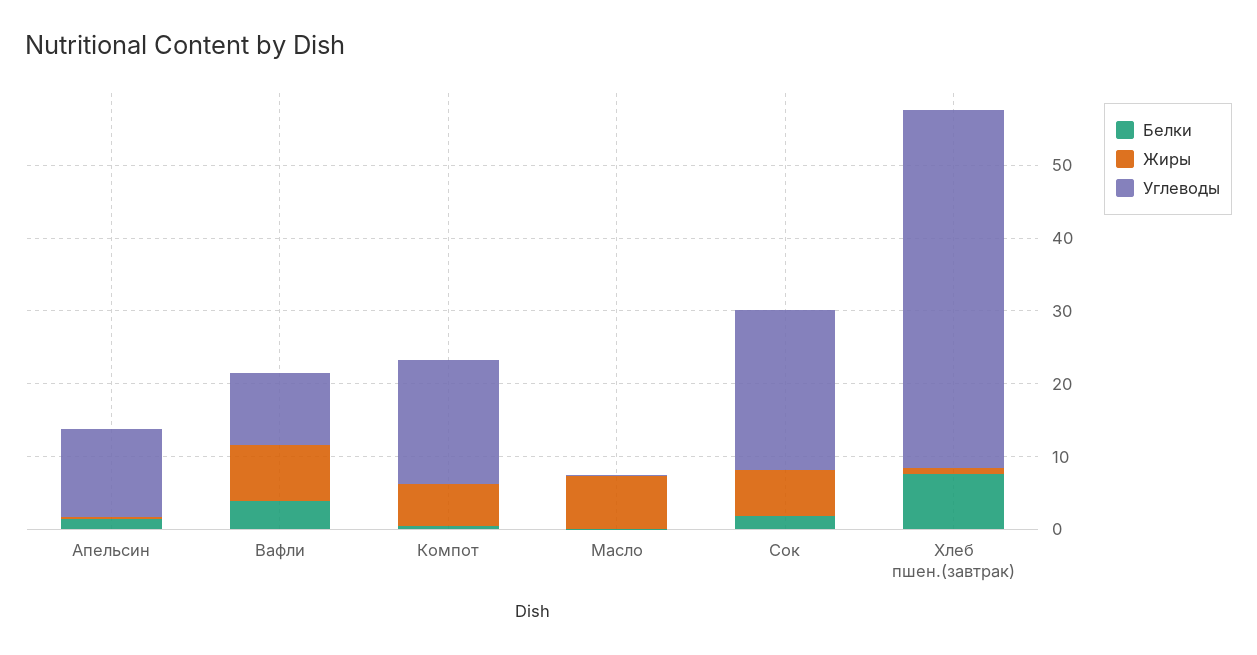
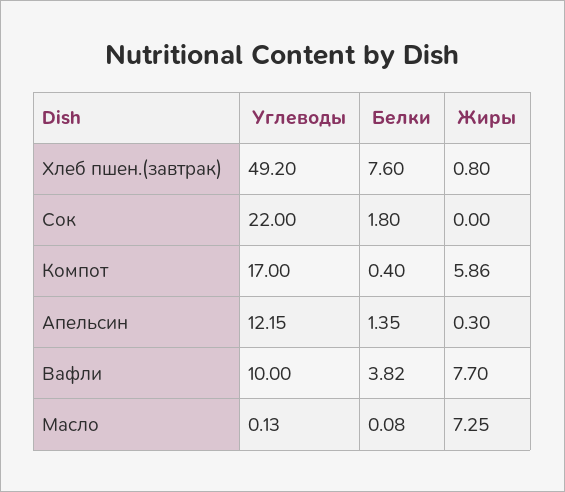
Жиры, Сок: 6 -> 0

